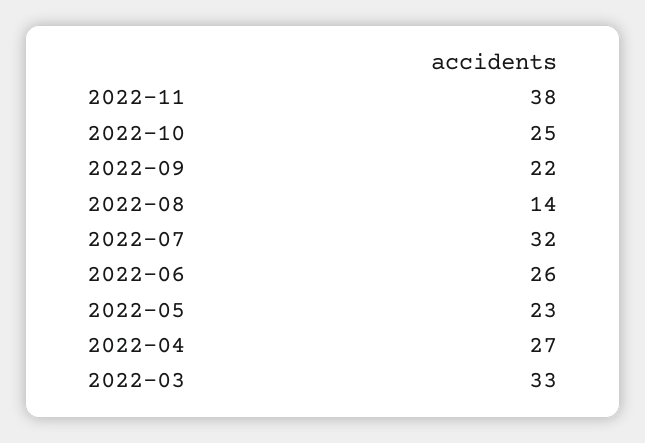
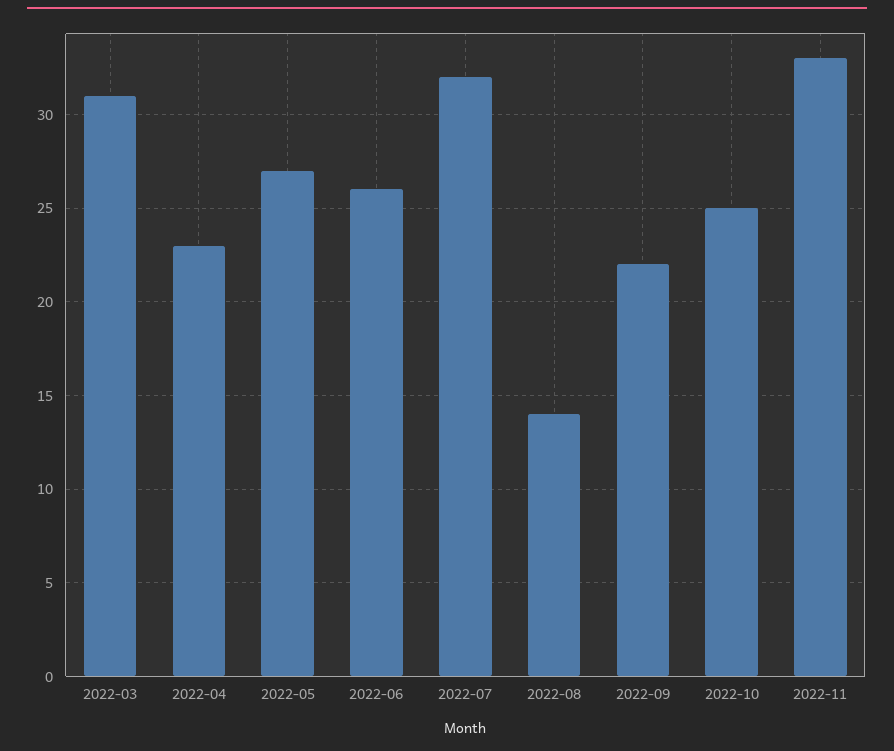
2022-11: 38 -> 33
2022-05: 23 -> 27
2022-04: 27 -> 23
2022-03: 33 -> 31

